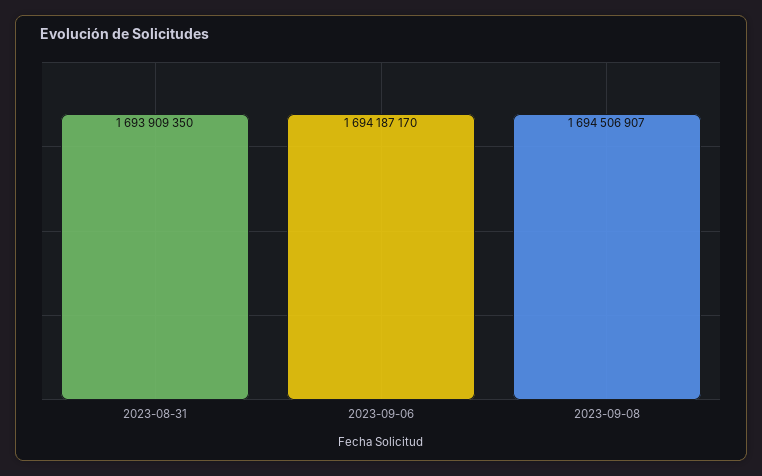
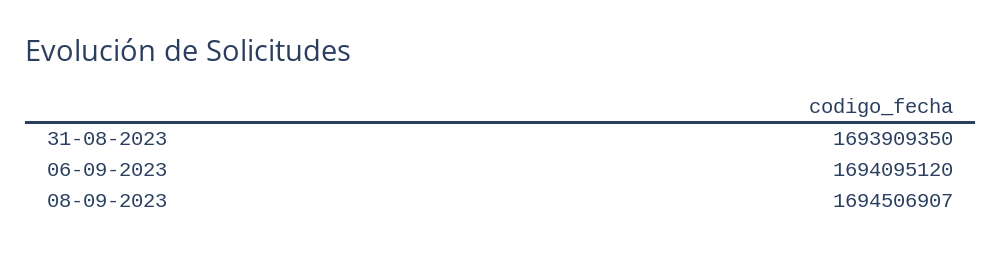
2023-09-06: 1694187170 -> 1694095120

